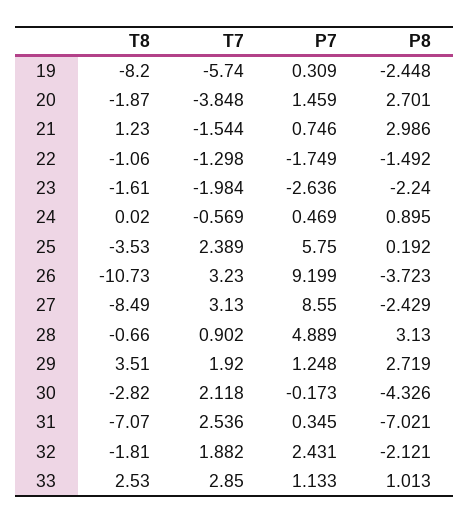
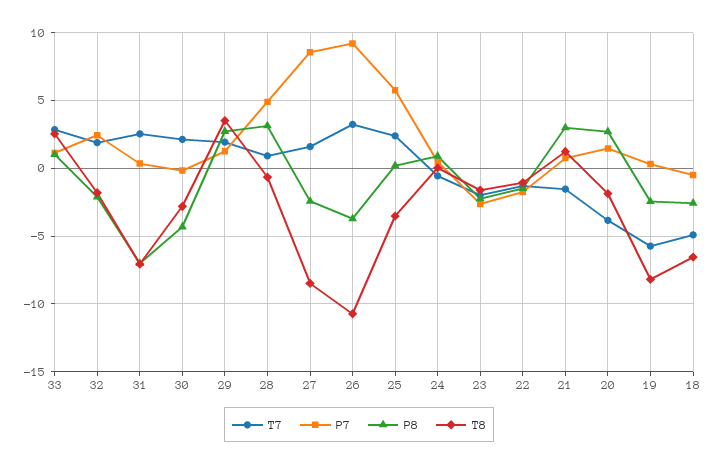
T7, 27: 3.13 -> 1.5
T7, 18: none -> -5
P7, 18: none -> -0.5
P8, 18: none -> -2.5
T8, 18: none -> -6.5

